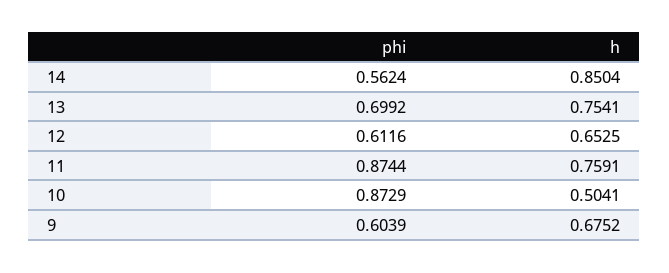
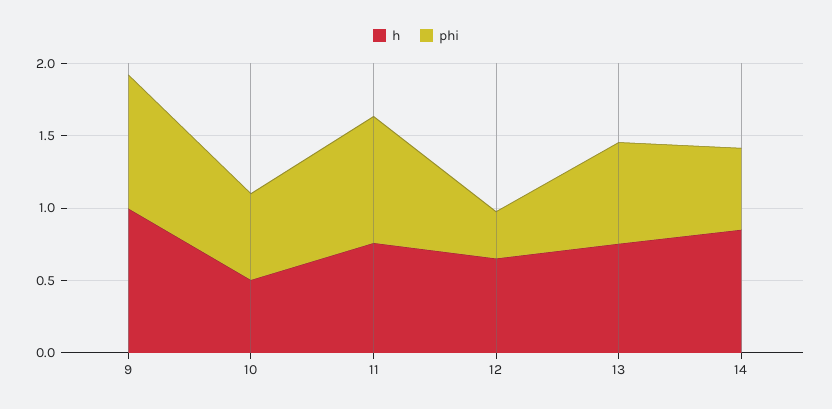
phi, 12: 0.6116 -> 0.3
phi, 10: 0.8729 -> 0.6
phi, 9: 0.6039 -> 0.9
h, 9: 0.6752 -> 1

